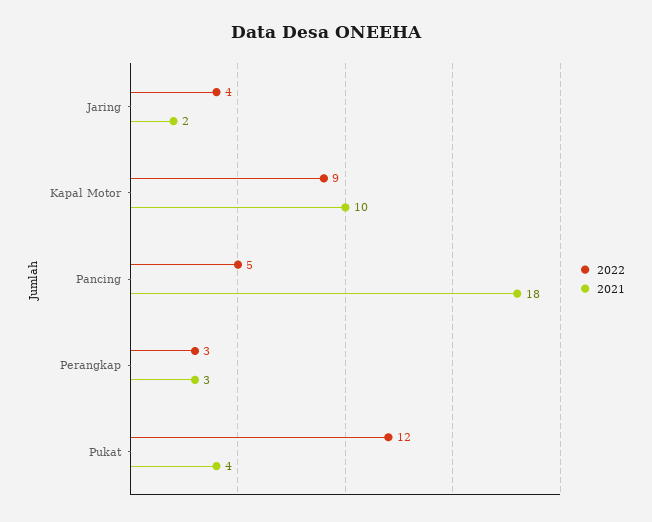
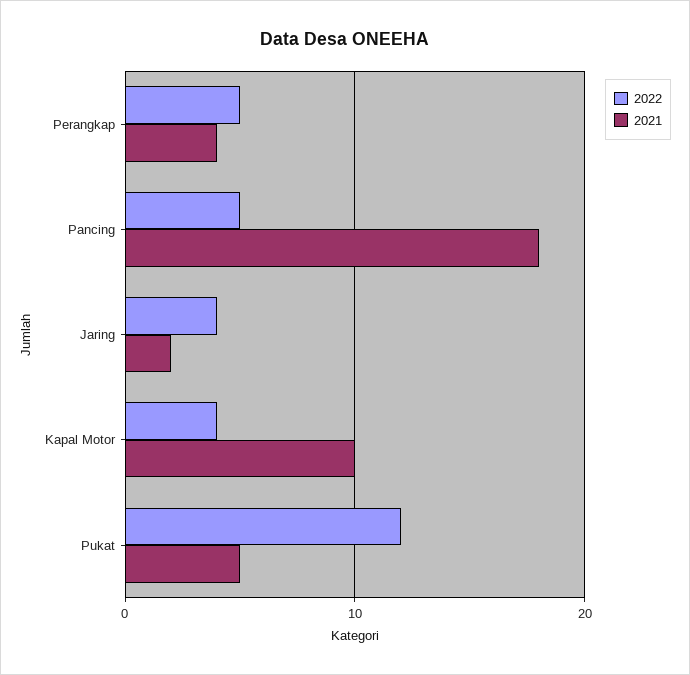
2022, Kapal Motor: 9 -> 4
2022, Perangkap: 3 -> 5
2021, Perangkap: 3 -> 4
2021, Pukat: 4 -> 5

